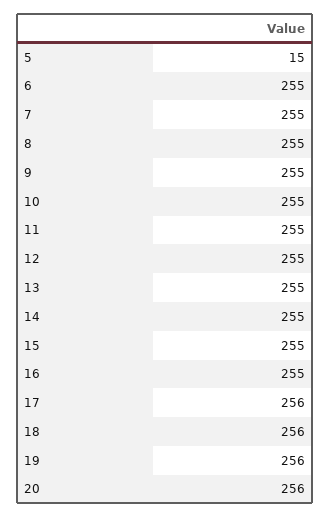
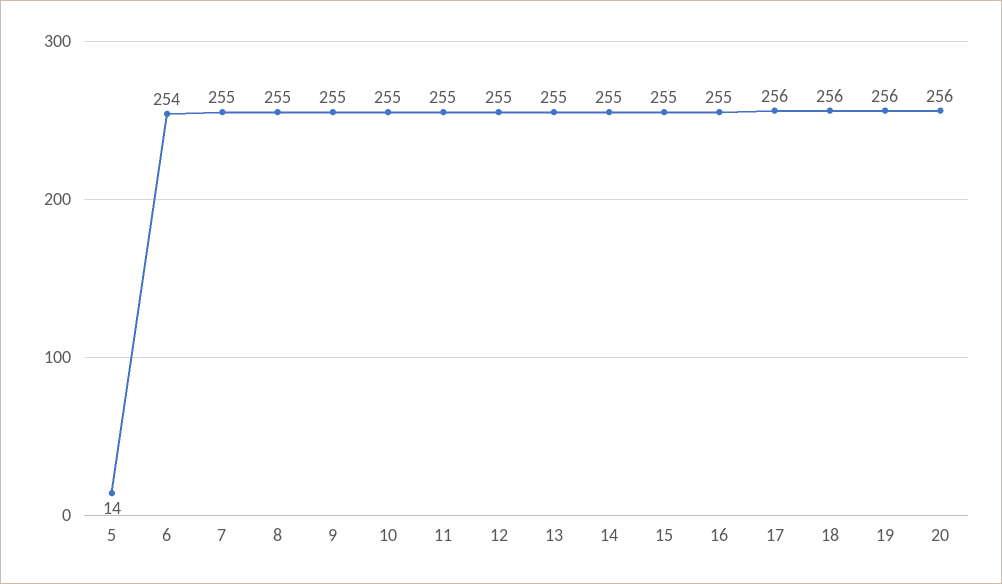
5: 15 -> 14
6: 255 -> 254

